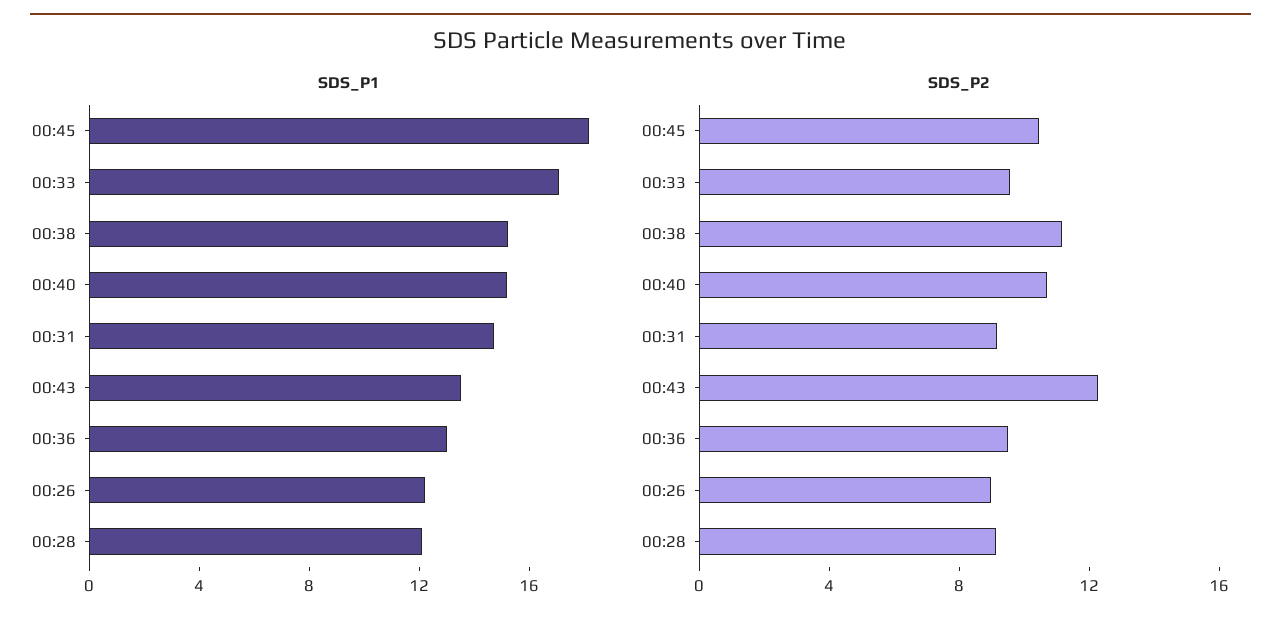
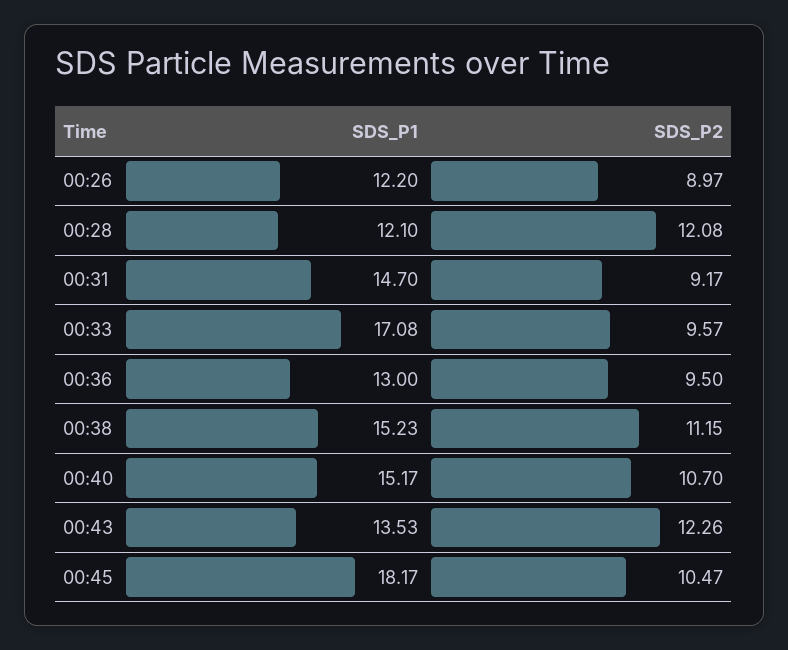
SDS_P2, 00:28: 9 -> 12.08

